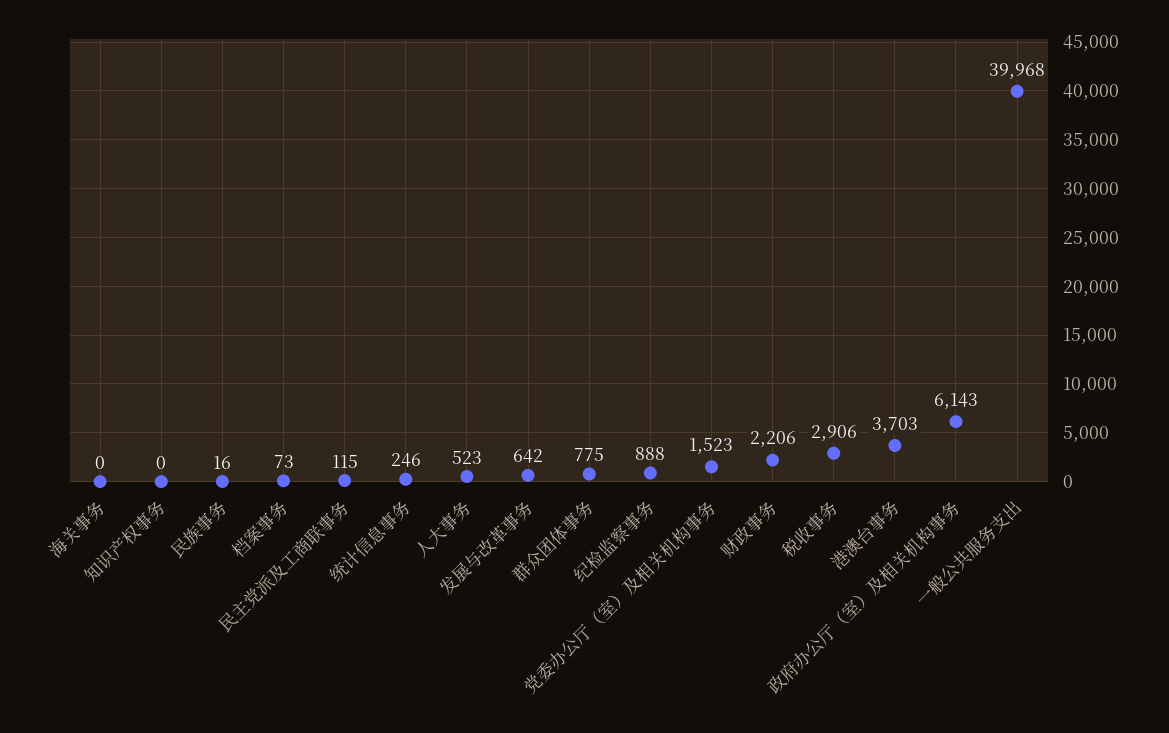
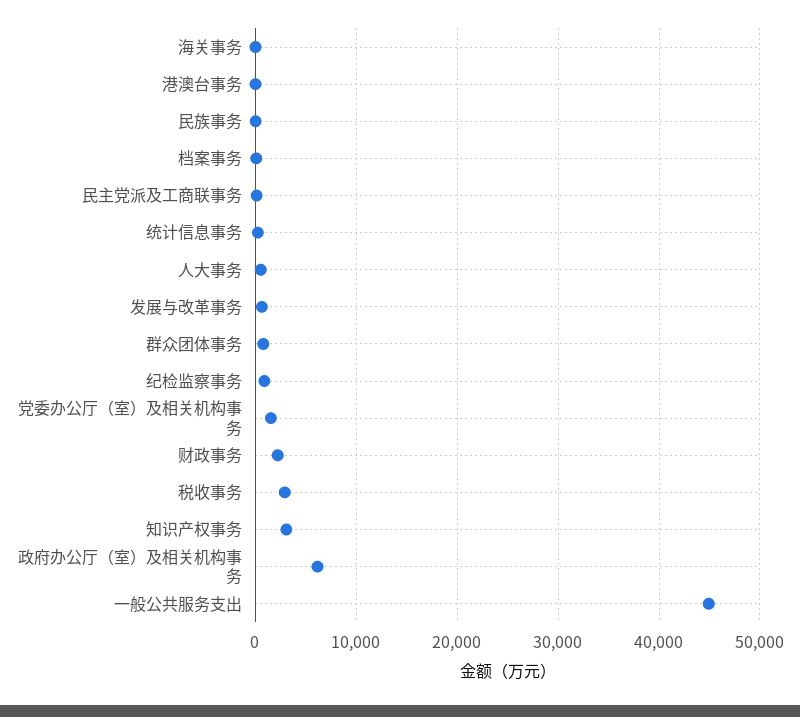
知识产权事务: 0 -> 3000
港澳台事务: 3703 -> 0
一般公共服务支出: 39968 -> 45000

